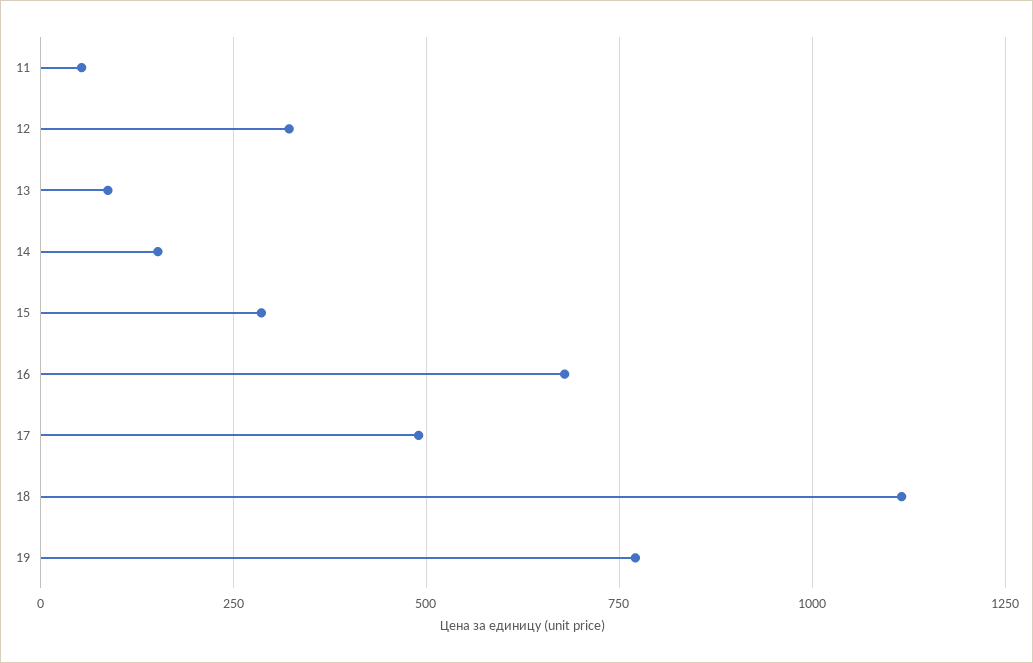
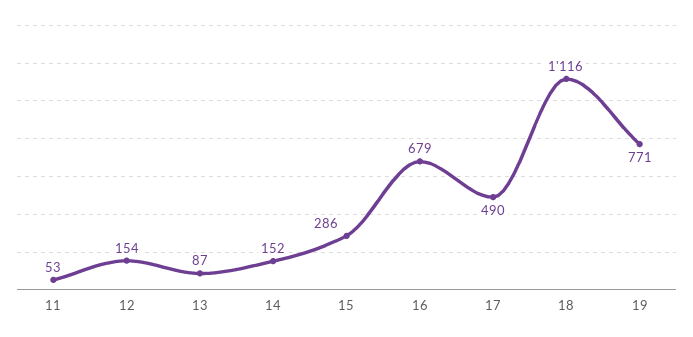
12: 325 -> 154

